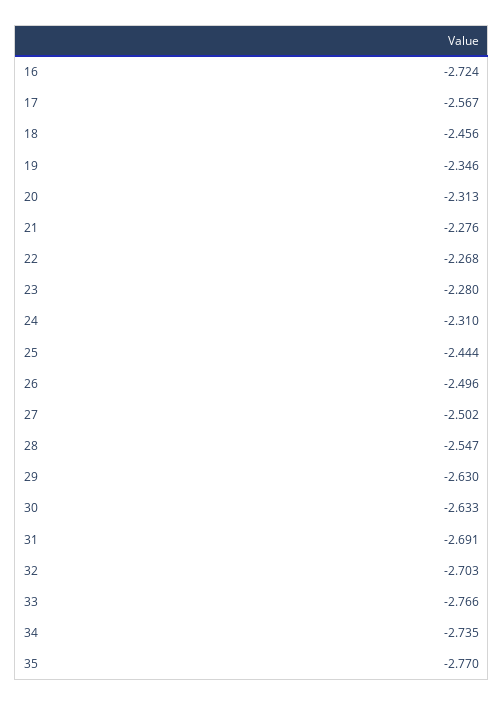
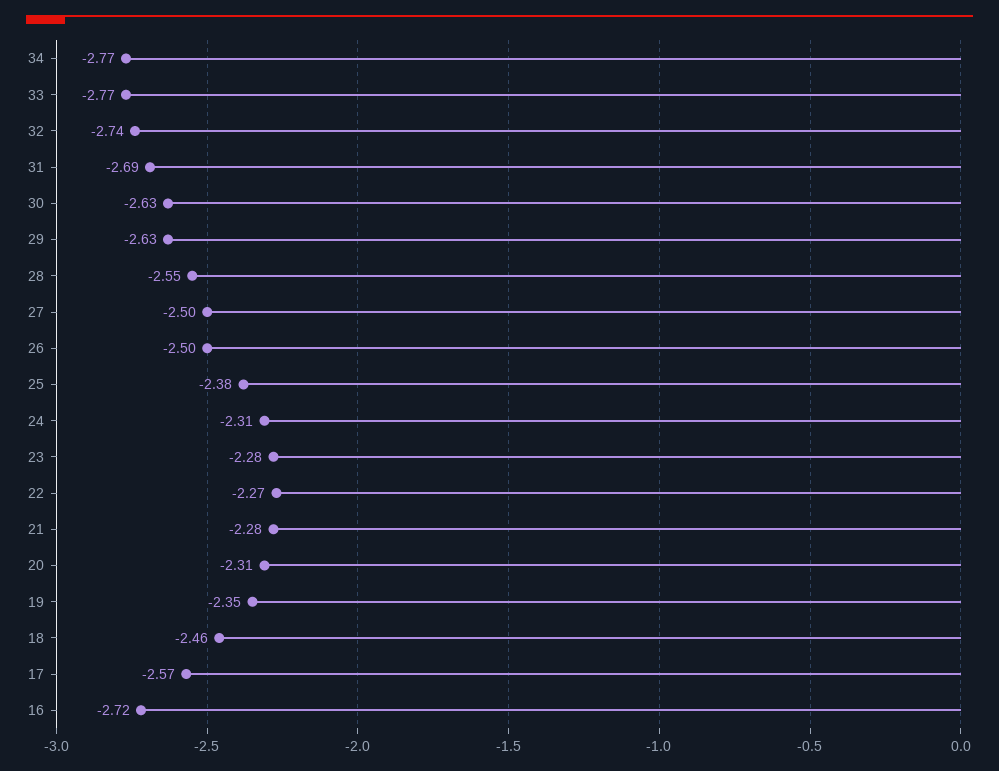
25: -2.444 -> -2.38
32: -2.703 -> -2.74
34: -2.735 -> -2.77
35: -2.77 -> none

